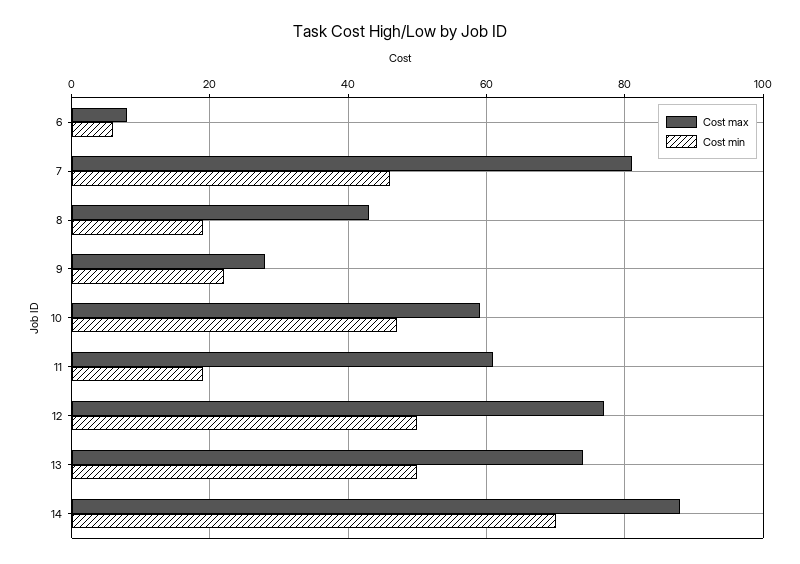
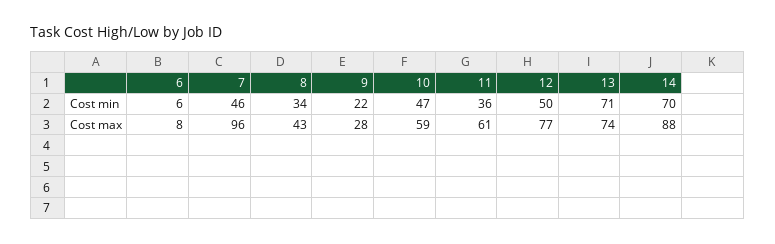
Cost max, 7: 80 -> 96
Cost min, 8: 20 -> 34
Cost min, 11: 20 -> 36
Cost min, 13: 50 -> 71

